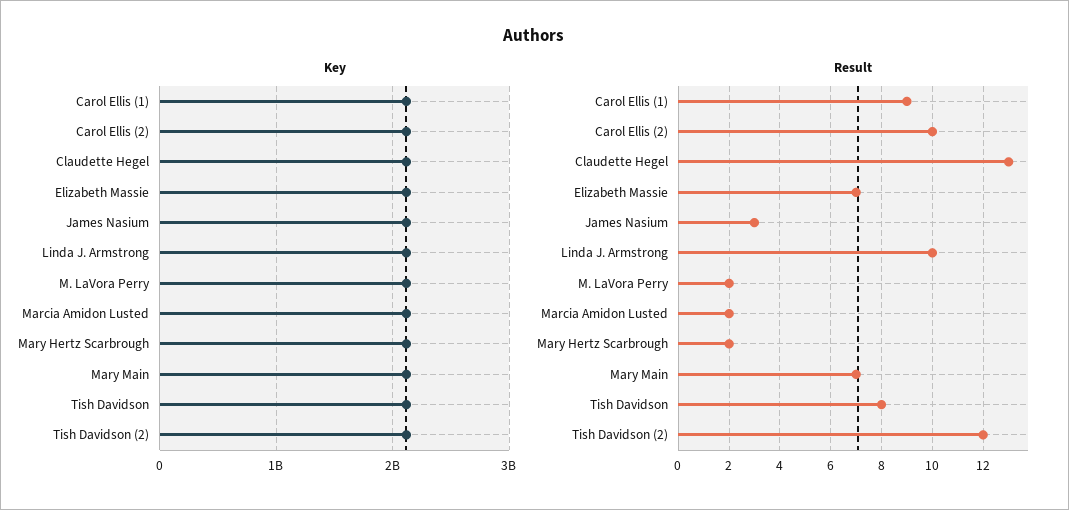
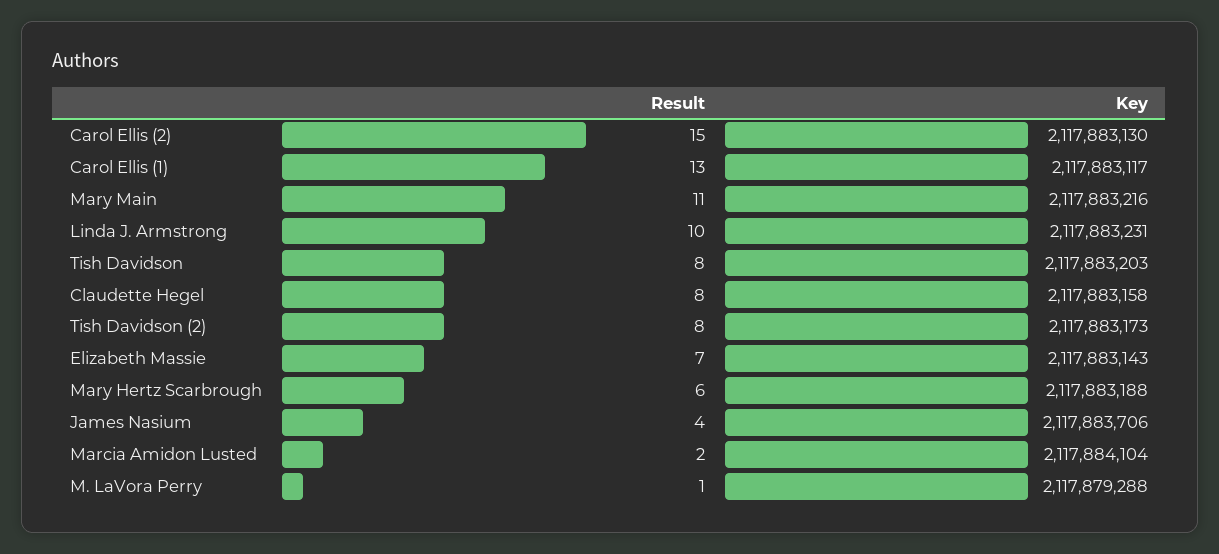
Result, Carol Ellis (1): 9 -> 13
Result, Carol Ellis (2): 10 -> 15
Result, Claudette Hegel: 13 -> 8
Result, James Nasium: 3 -> 4
Result, M. LaVora Perry: 2 -> 1
Result, Mary Hertz Scarbrough: 2 -> 6
Result, Mary Main: 7 -> 11
Result, Tish Davidson (2): 12 -> 8

